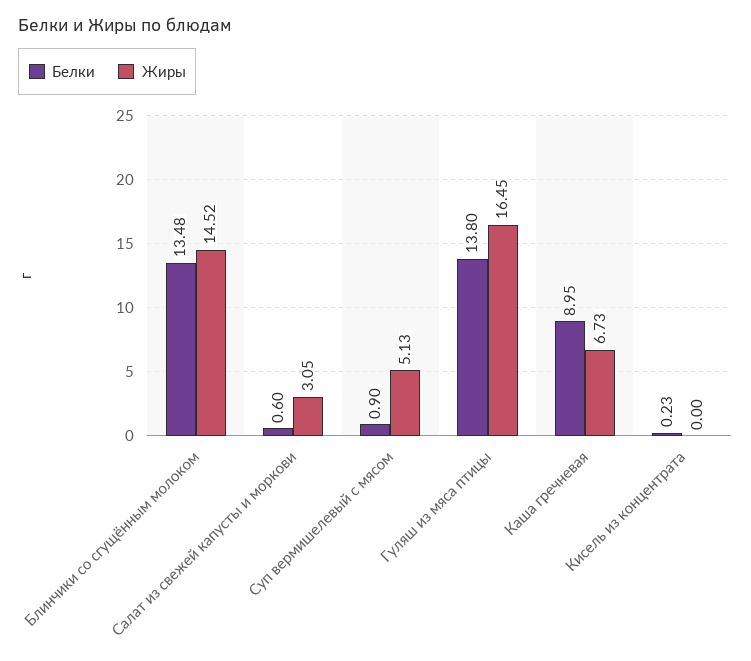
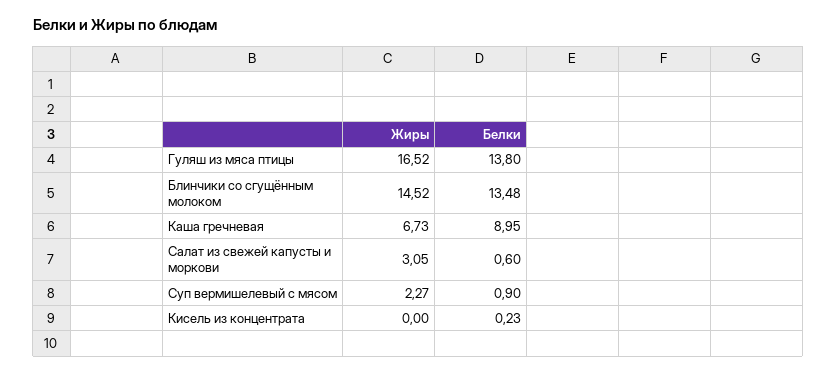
Жиры, Суп вермишелевый с мясом: 5.13 -> 2.27
Жиры, Гуляш из мяса птицы: 16.45 -> 16.52

